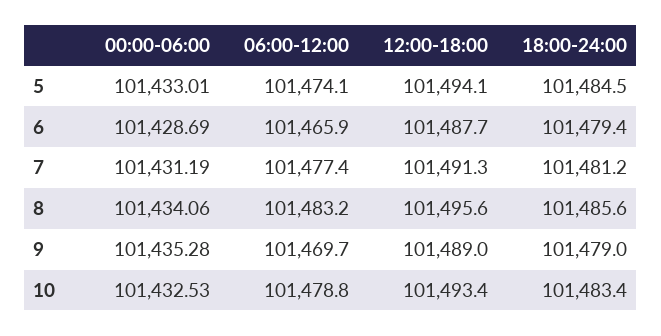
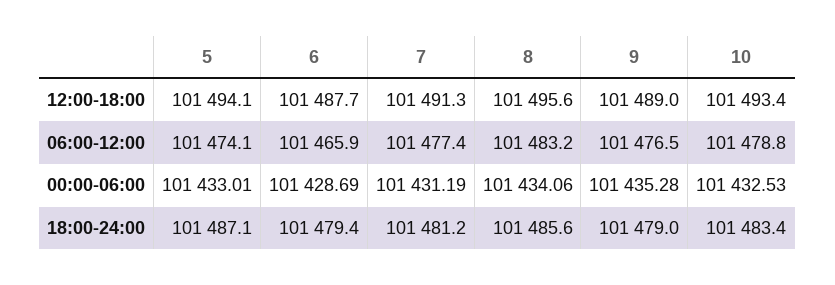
18:00-24:00, 5: 101484.5 -> 101487.1
06:00-12:00, 9: 101469.7 -> 101476.5

